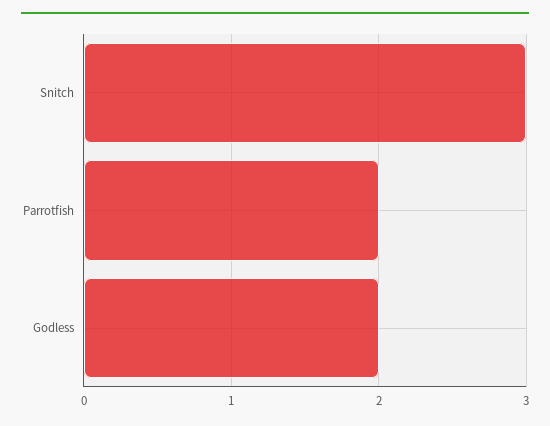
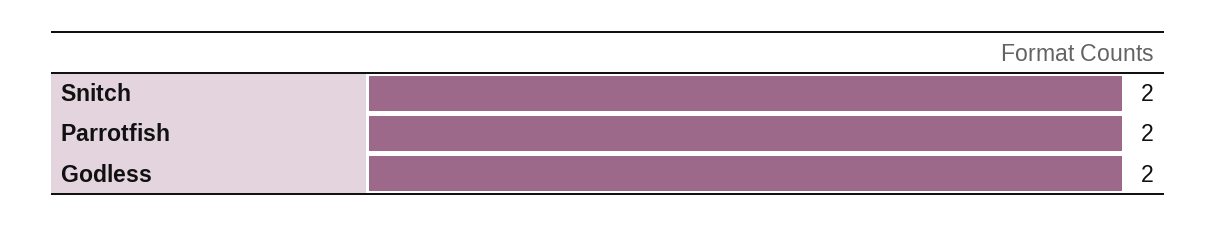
Snitch: 3 -> 2

